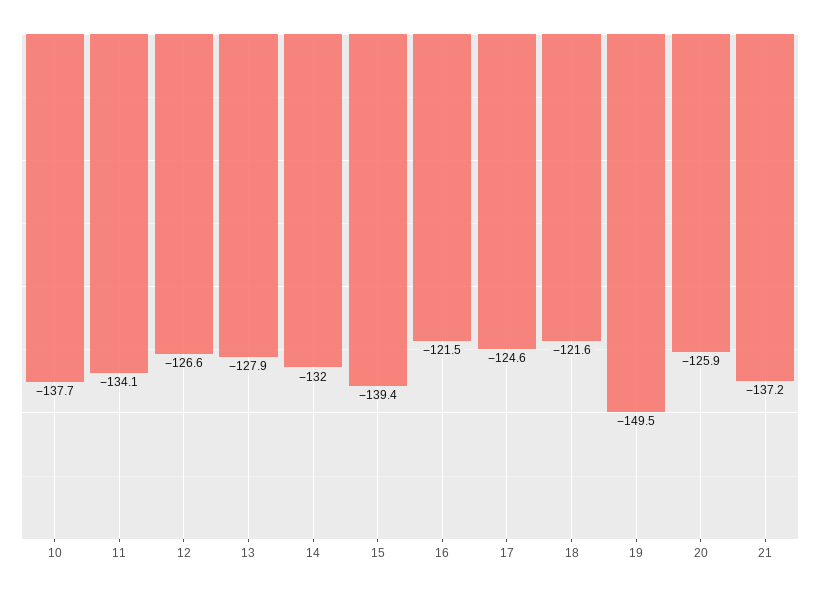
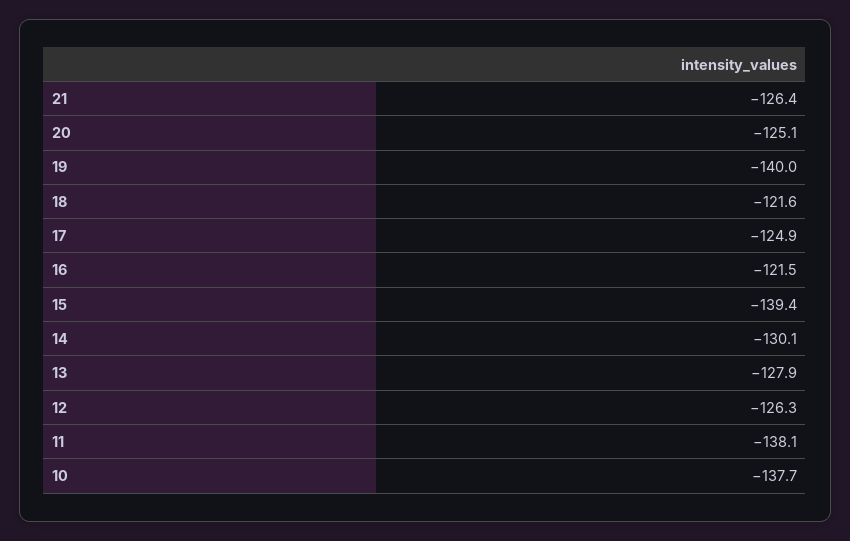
11: -134.1 -> -138.1
12: -126.6 -> -126.3
14: -132 -> -130.1
17: -124.6 -> -124.9
19: -149.5 -> -140
20: -125.9 -> -125.1
21: -137.2 -> -126.4

